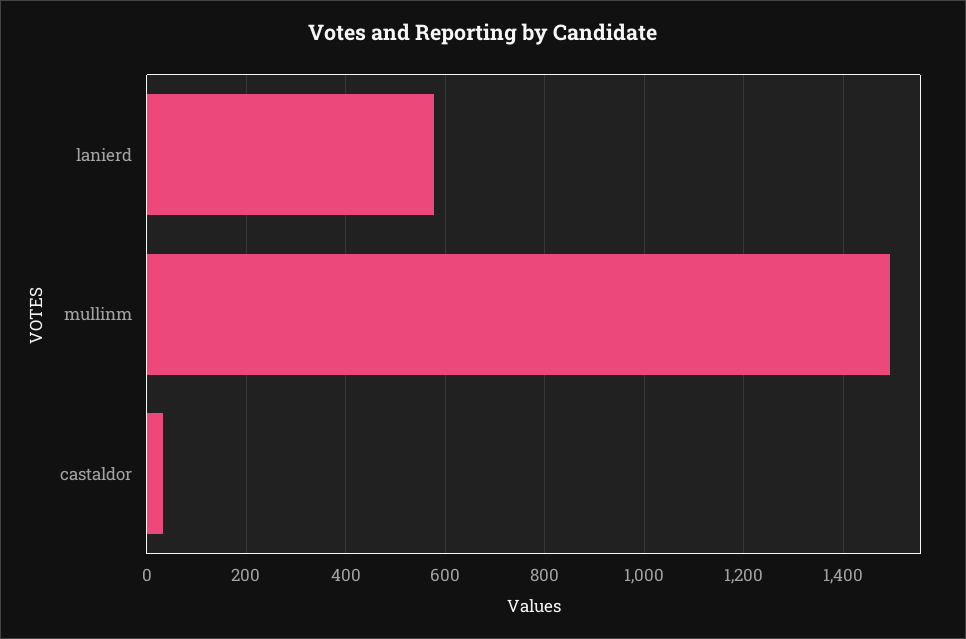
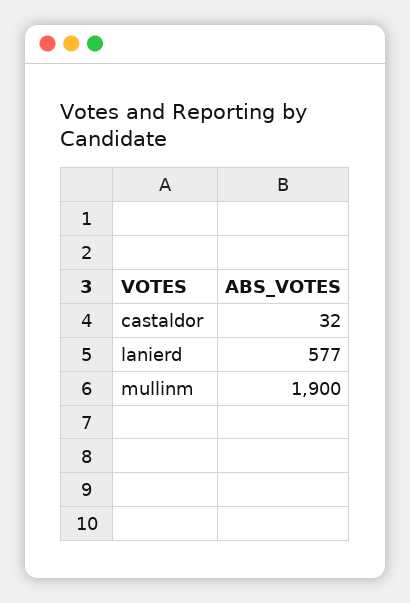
mullinm: 1500 -> 1900

